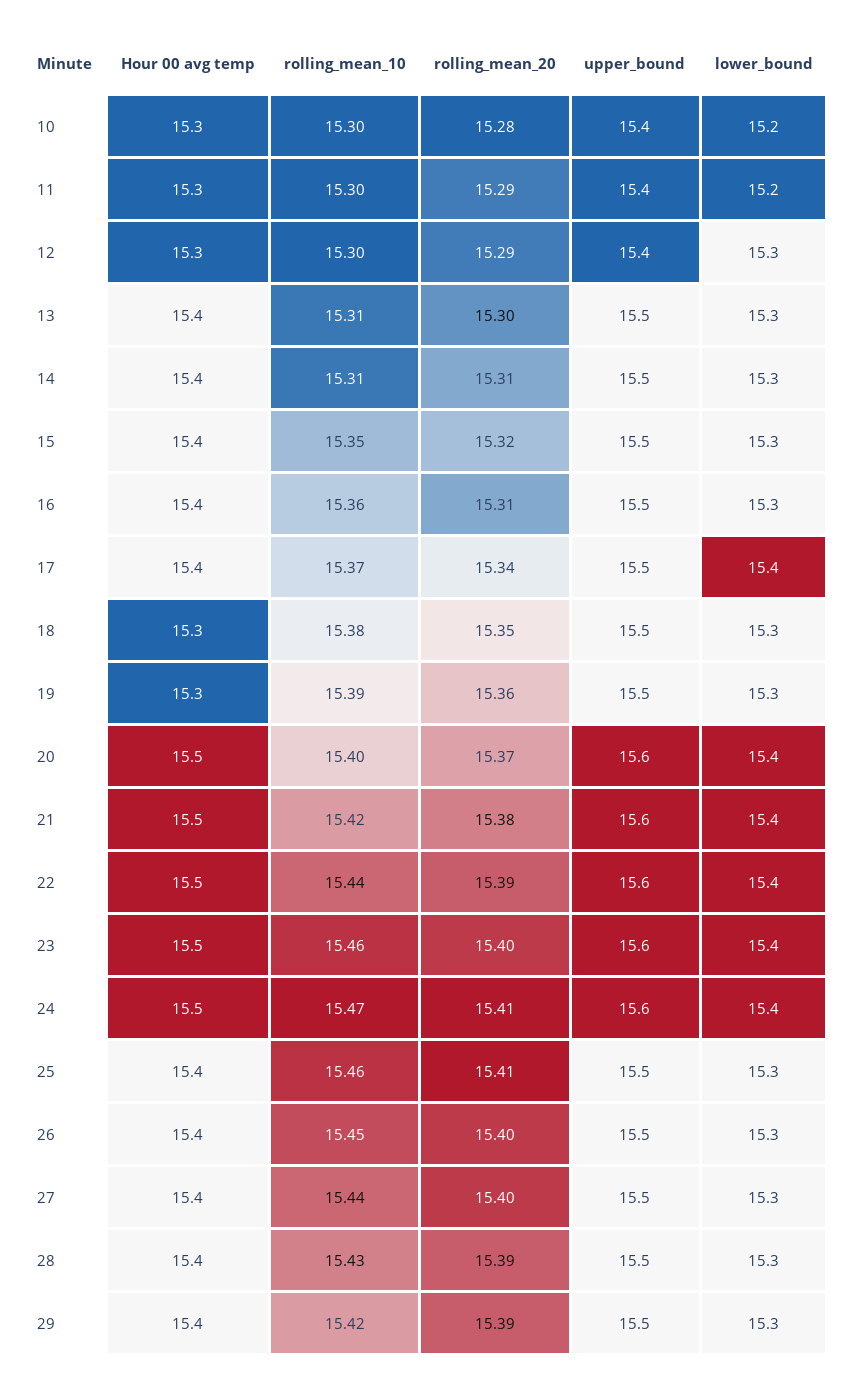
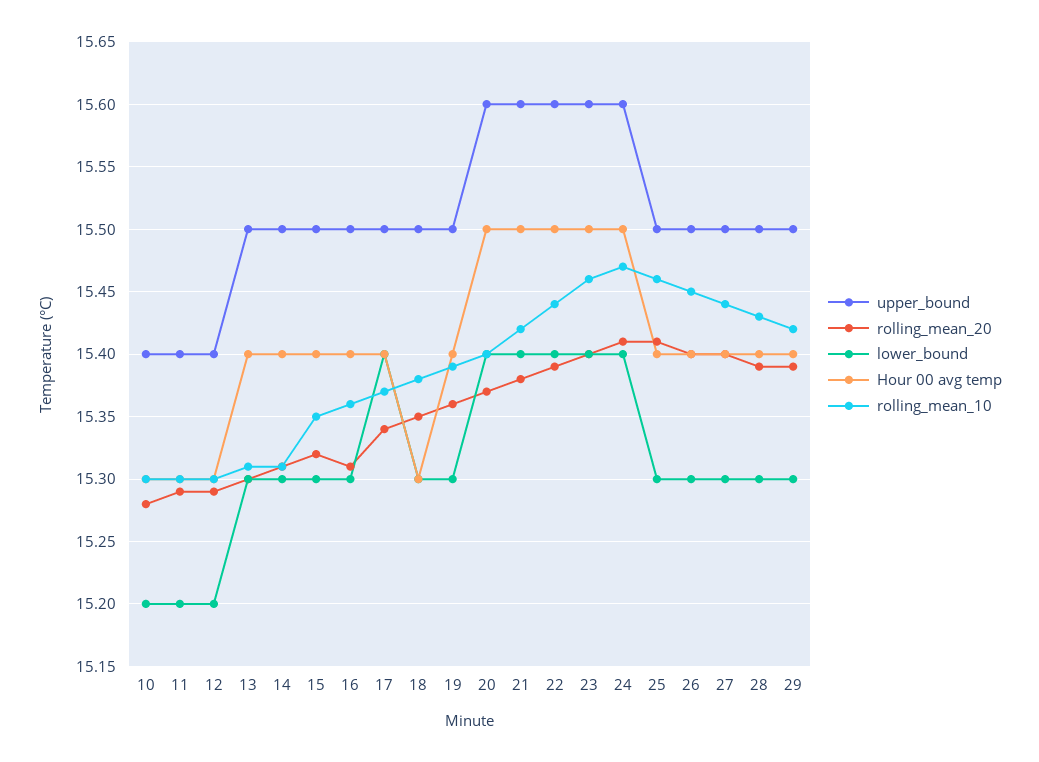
lower_bound, 12: 15.3 -> 15.2
Hour 00 avg temp, 19: 15.3 -> 15.4

